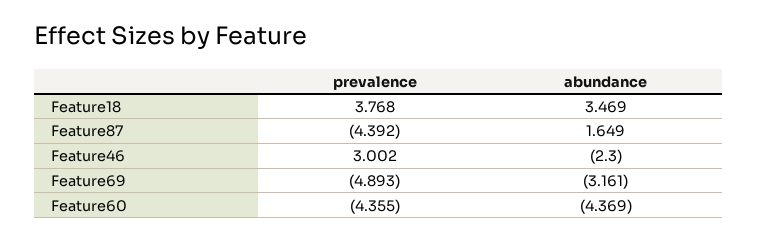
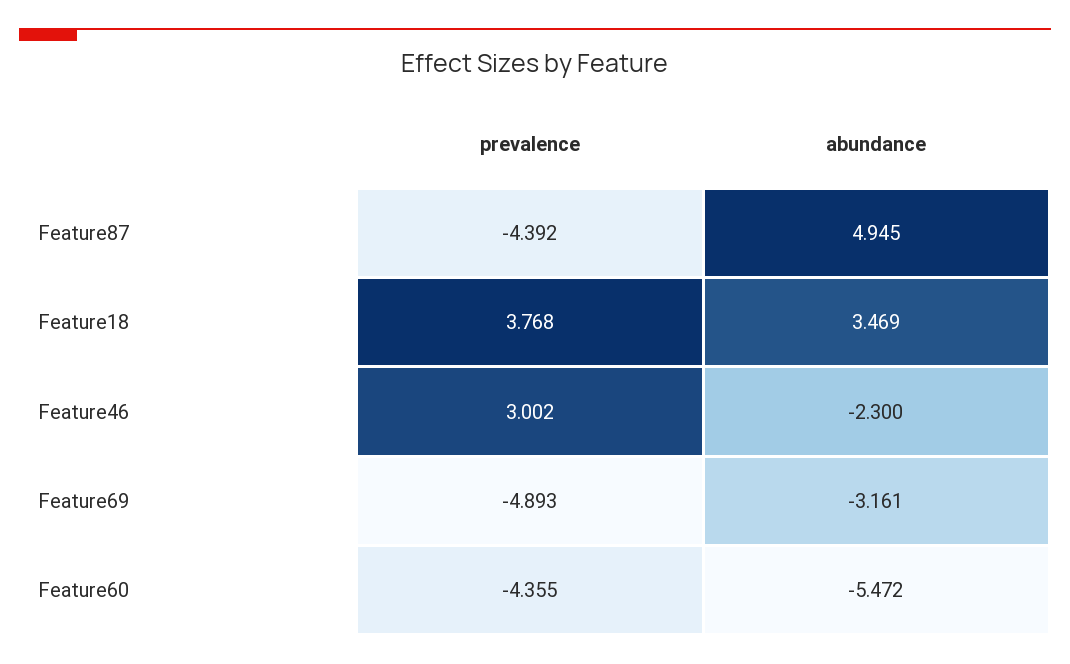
abundance, Feature87: 1.649 -> 4.945
abundance, Feature60: -4.369 -> -5.472

